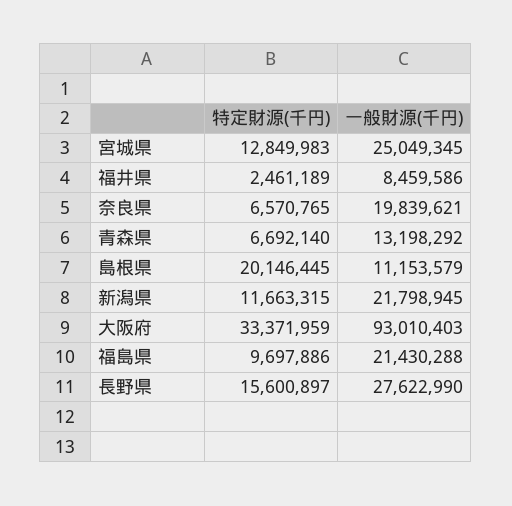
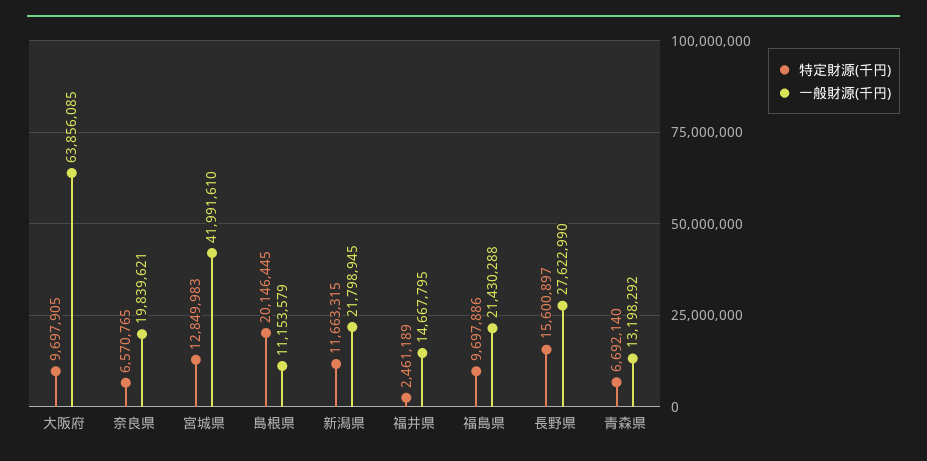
一般財源(千円), 宮城県: 25049345 -> 41991610
一般財源(千円), 福井県: 8459586 -> 14667795
特定財源(千円), 大阪府: 33371959 -> 9697905
一般財源(千円), 大阪府: 93010403 -> 63856085

